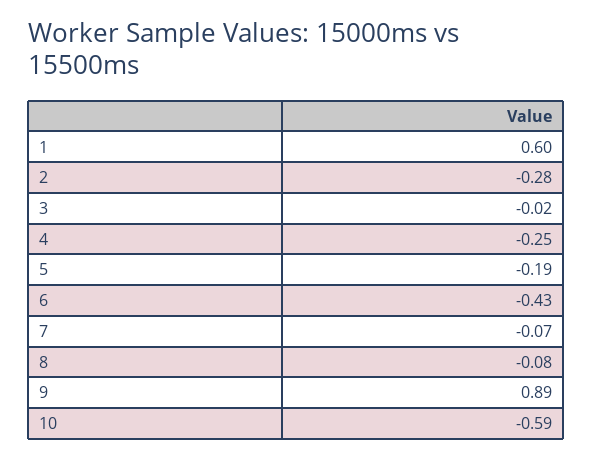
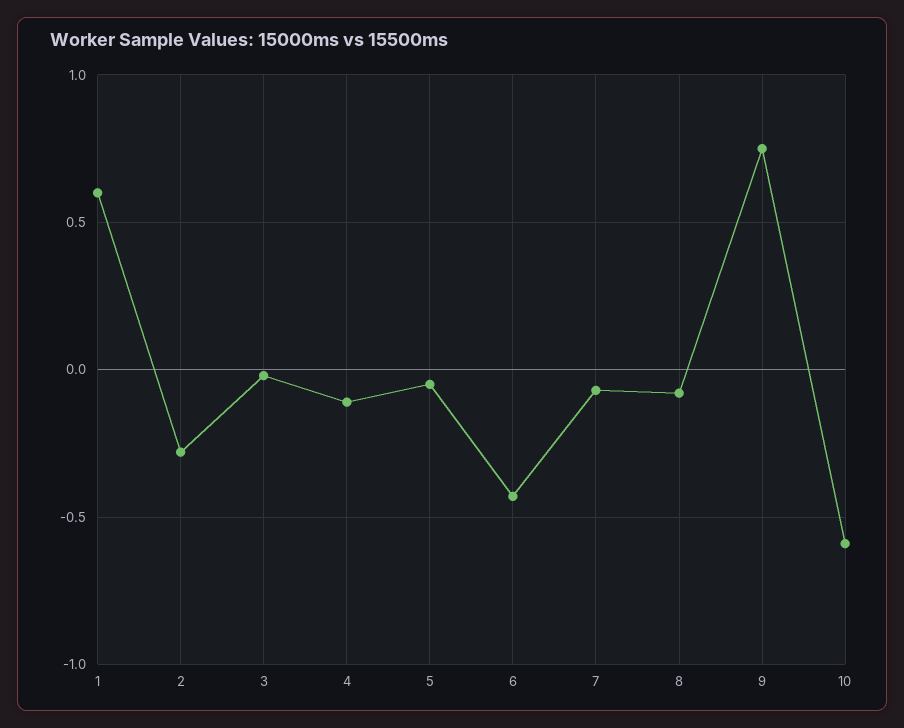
4: -0.25 -> -0.1
5: -0.19 -> -0.05
9: 0.89 -> 0.75

